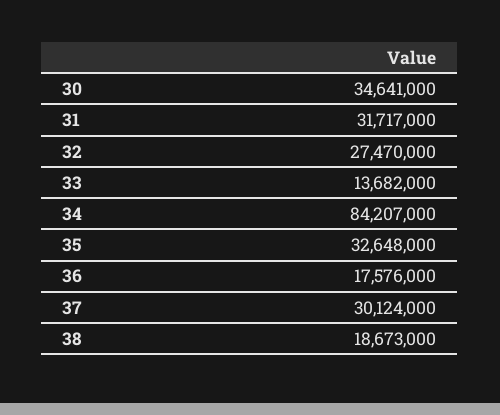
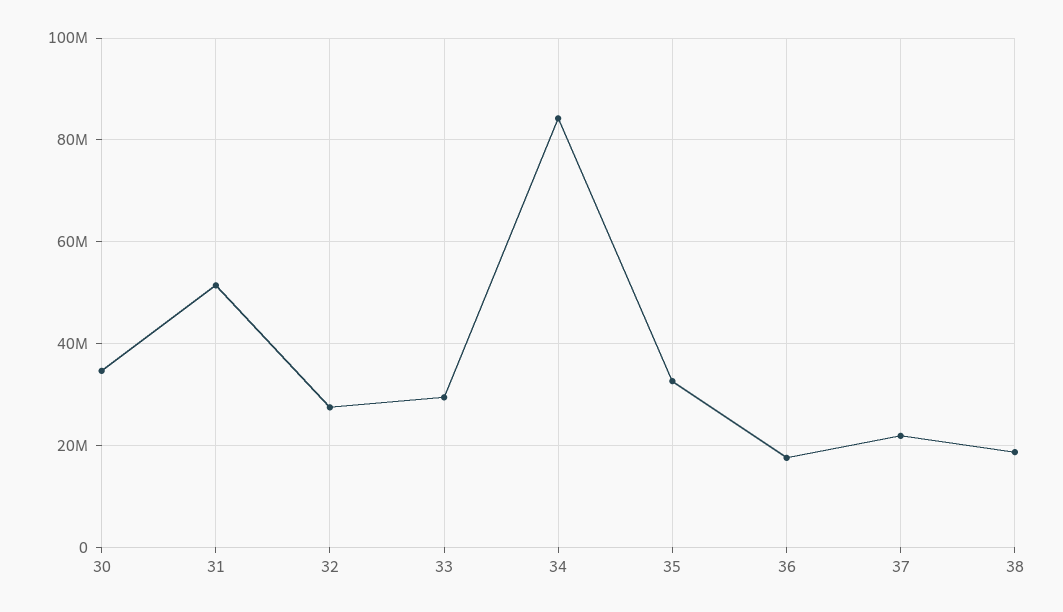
31: 31717000 -> 52000000
33: 13682000 -> 30000000
37: 30124000 -> 22000000

